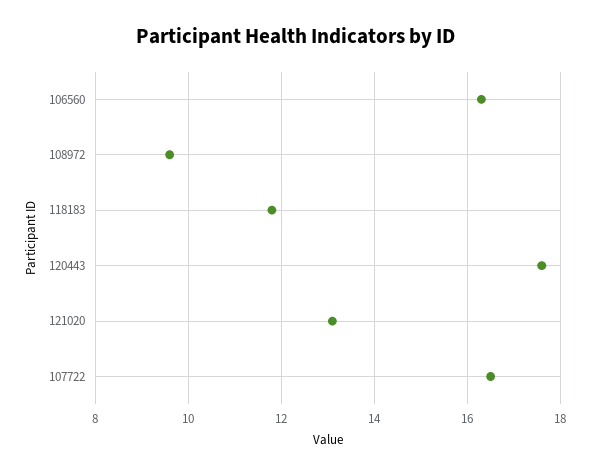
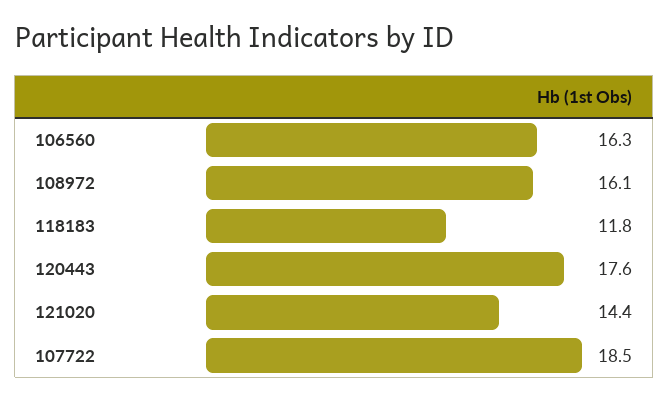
108972: 9.5 -> 16.1
121020: 13 -> 14.4
107722: 16.5 -> 18.5

